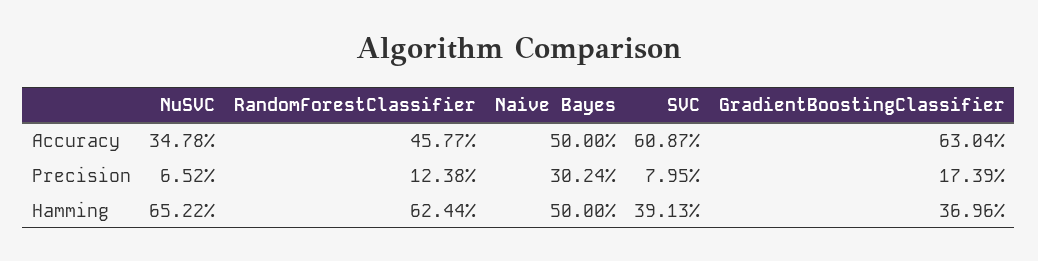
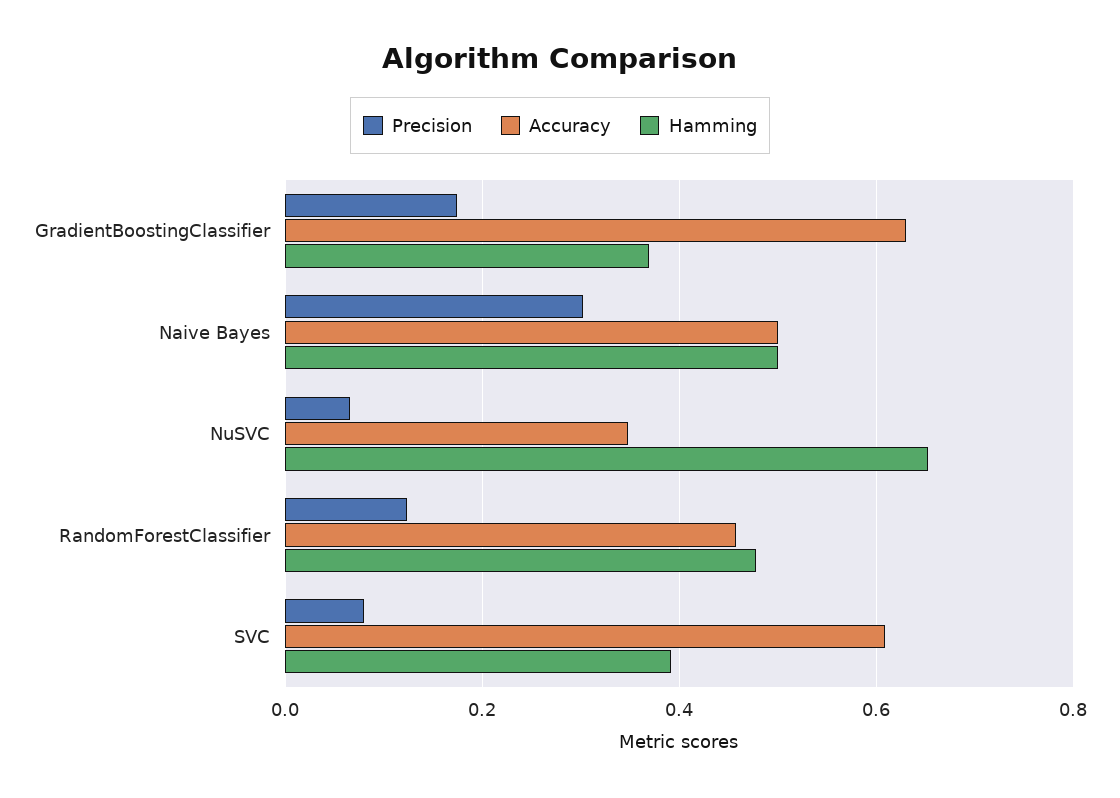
Hamming, RandomForestClassifier: 0.6244 -> 0.48

